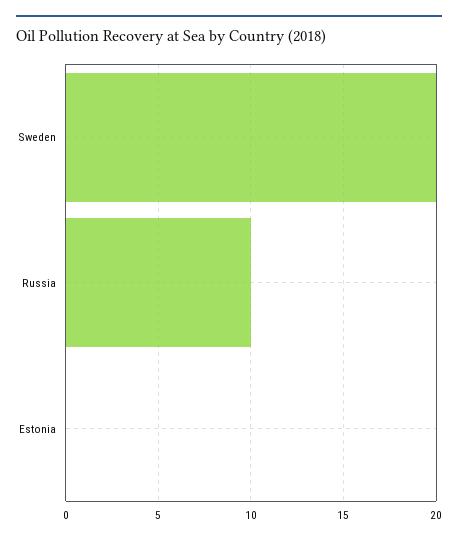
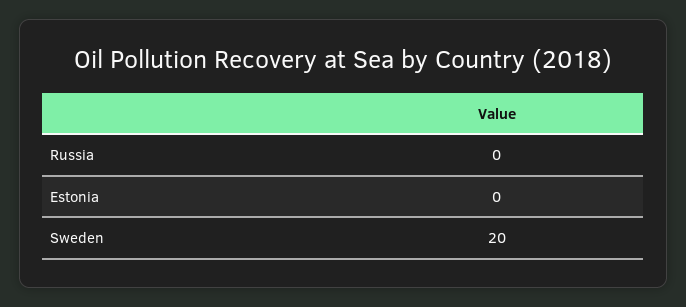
Russia: 10 -> 0

